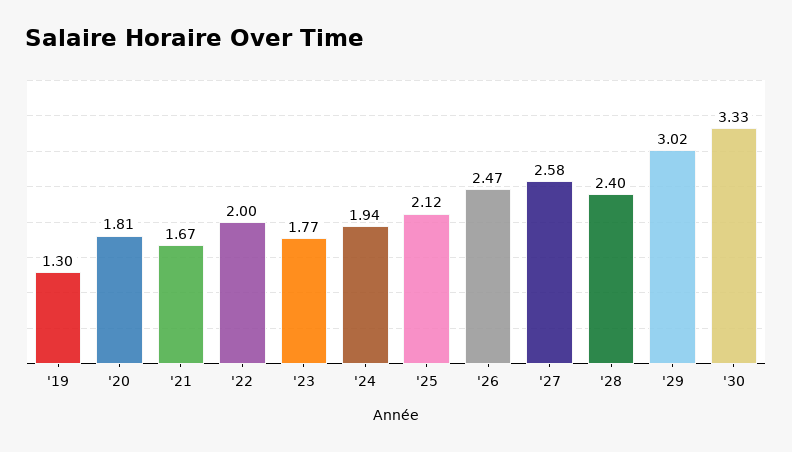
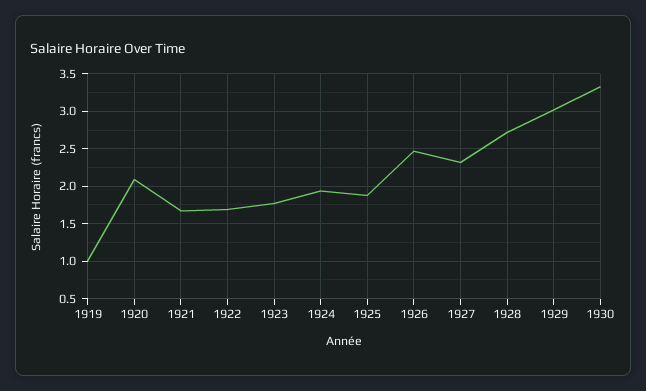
'19: 1.3 -> 1
'20: 1.81 -> 2.1
'22: 2 -> 1.7
'25: 2.12 -> 1.9
'27: 2.58 -> 2.3
'28: 2.4 -> 2.7

